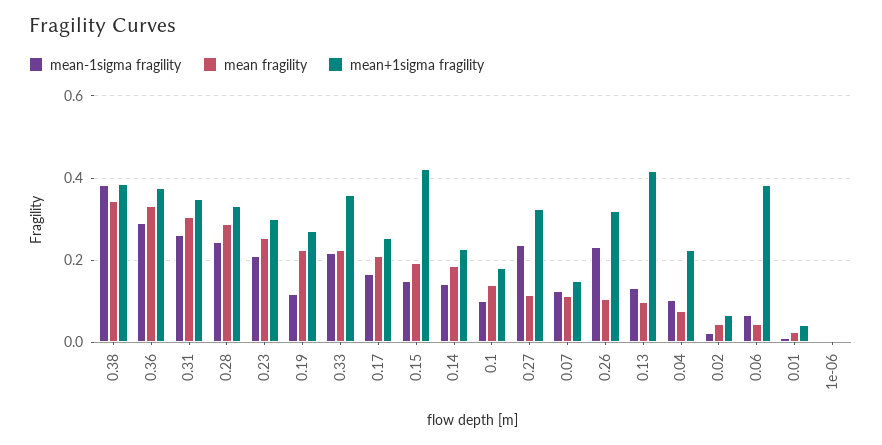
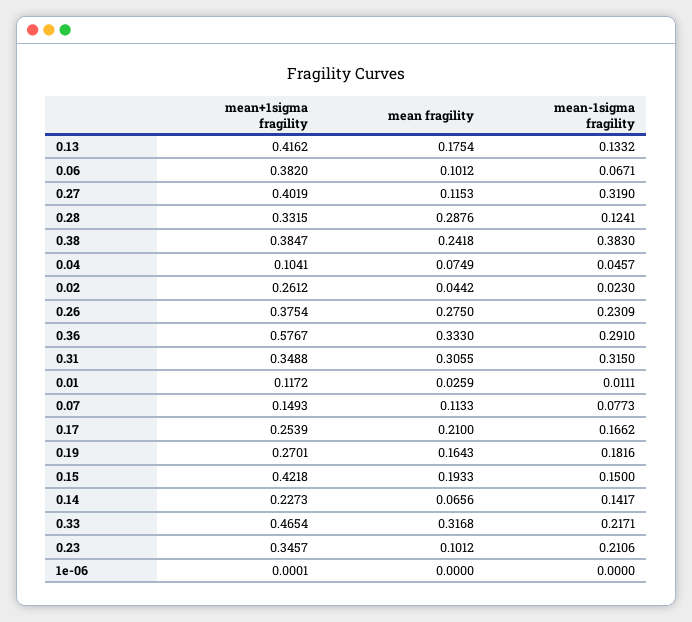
mean fragility, 0.38: 0.34 -> 0.2418
mean+1sigma fragility, 0.36: 0.38 -> 0.5767
mean-1sigma fragility, 0.31: 0.26 -> 0.315
mean-1sigma fragility, 0.28: 0.24 -> 0.1241
mean fragility, 0.23: 0.26 -> 0.1012
mean+1sigma fragility, 0.23: 0.3 -> 0.3457
mean-1sigma fragility, 0.19: 0.12 -> 0.1816
mean fragility, 0.19: 0.22 -> 0.1643
mean fragility, 0.33: 0.22 -> 0.3168
mean+1sigma fragility, 0.33: 0.36 -> 0.4654
mean fragility, 0.14: 0.18 -> 0.0656
mean-1sigma fragility, 0.1: 0.1 -> none
mean fragility, 0.1: 0.14 -> none
mean+1sigma fragility, 0.1: 0.18 -> none
mean-1sigma fragility, 0.27: 0.24 -> 0.319
mean+1sigma fragility, 0.27: 0.32 -> 0.4019
mean-1sigma fragility, 0.07: 0.12 -> 0.0773
mean fragility, 0.26: 0.1 -> 0.275
mean+1sigma fragility, 0.26: 0.32 -> 0.3754
mean fragility, 0.13: 0.1 -> 0.1754
mean-1sigma fragility, 0.04: 0.1 -> 0.0457
mean+1sigma fragility, 0.04: 0.22 -> 0.1041
mean+1sigma fragility, 0.02: 0.06 -> 0.2612
mean fragility, 0.06: 0.04 -> 0.1012
mean+1sigma fragility, 0.01: 0.04 -> 0.1172

